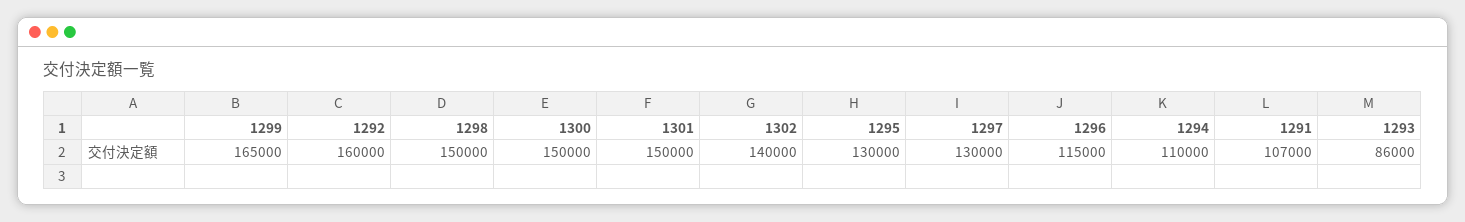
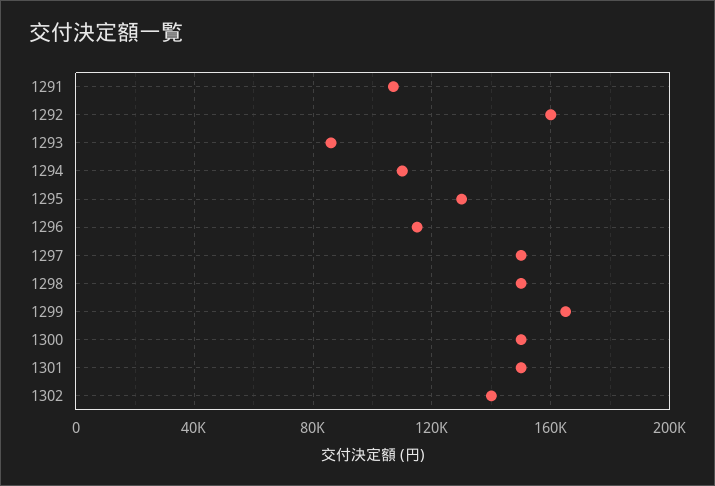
1297: 130000 -> 150000

